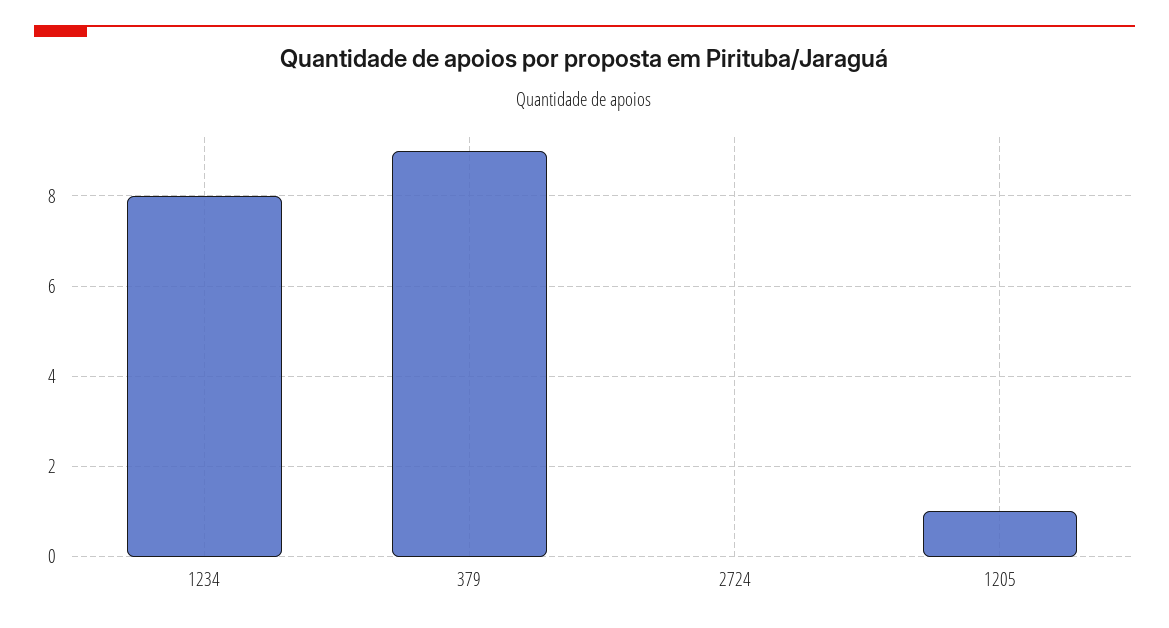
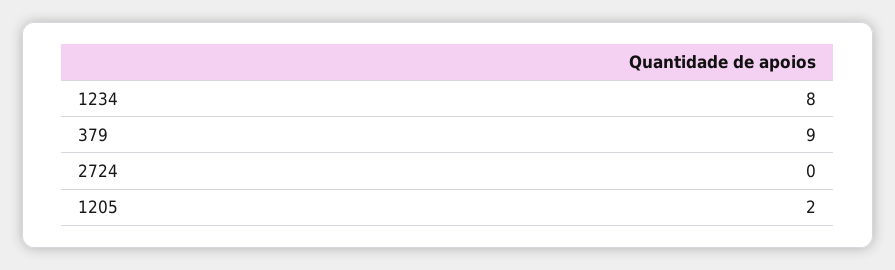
1205: 1 -> 2

